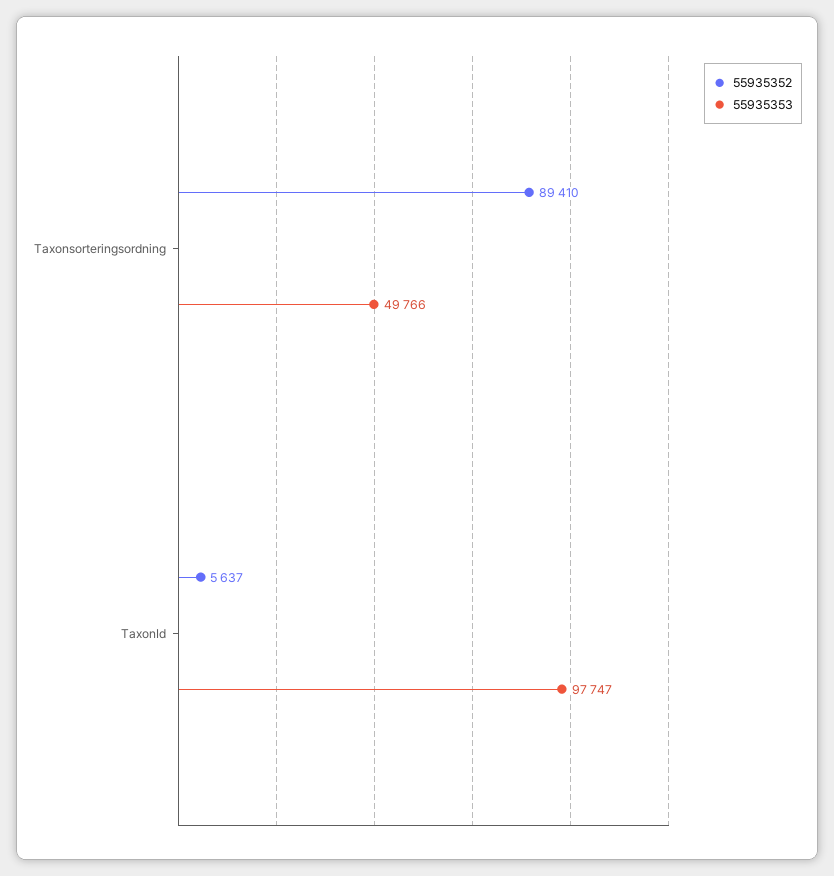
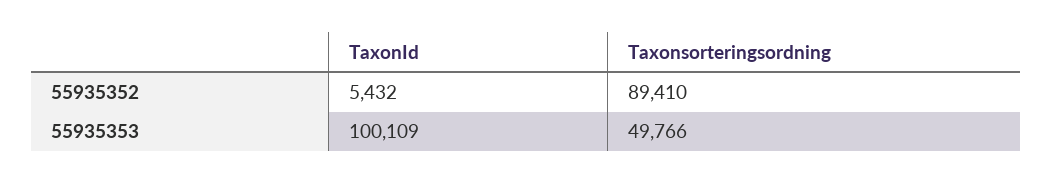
55935352, TaxonId: 5637 -> 5432
55935353, TaxonId: 97747 -> 100109

